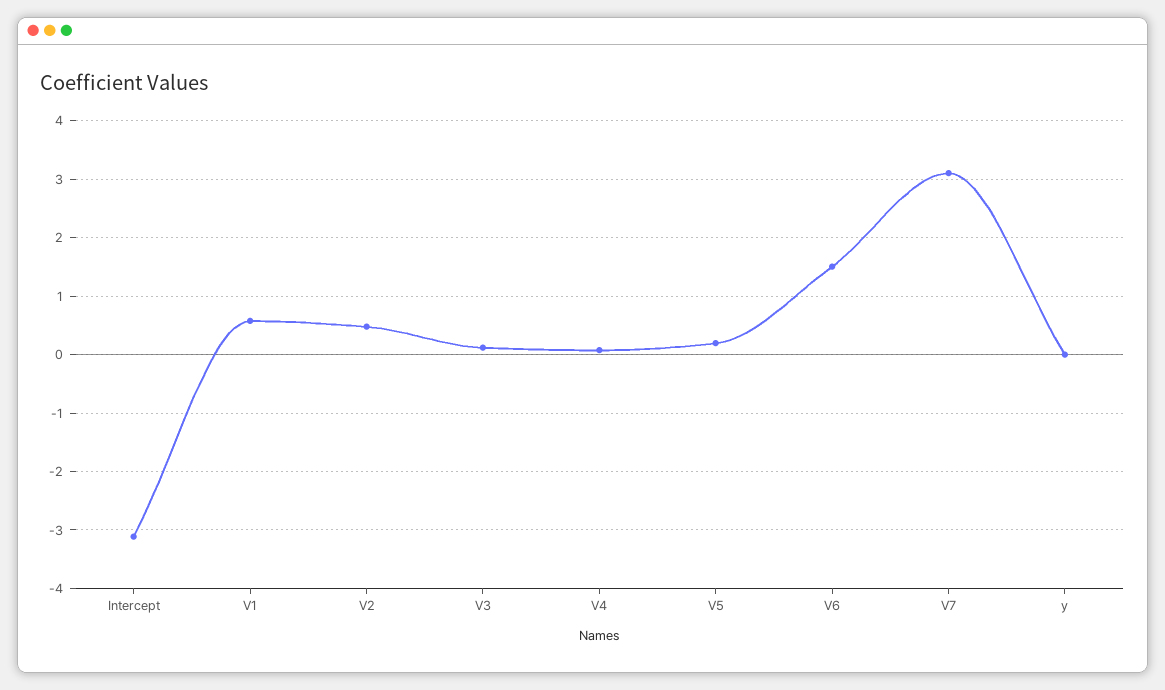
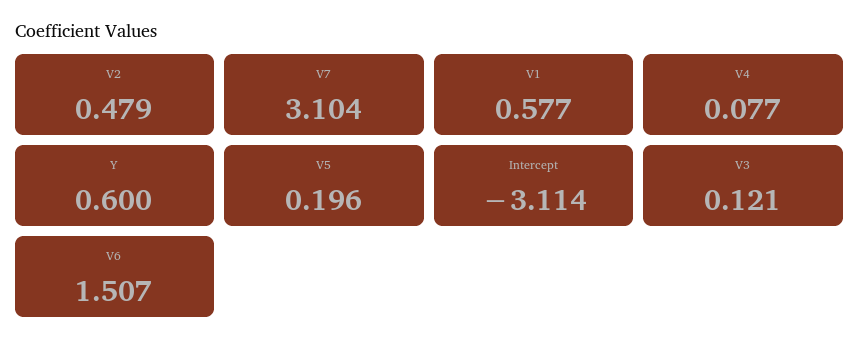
y: 0 -> 0.6

